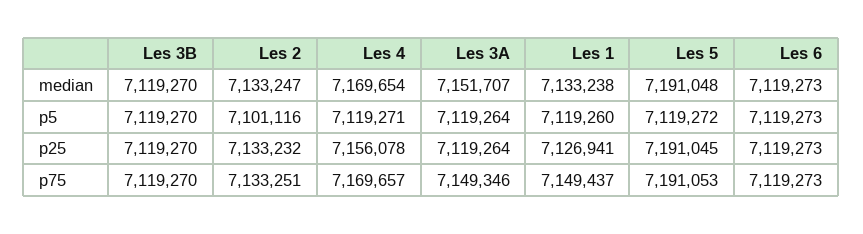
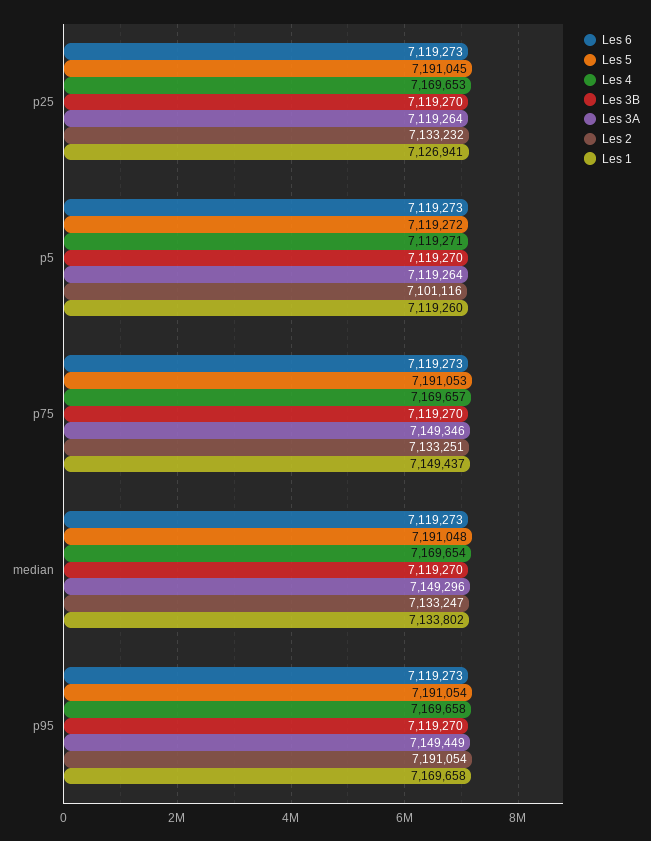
Les 3A, median: 7151707 -> 7149296
Les 1, median: 7133238 -> 7133802
Les 4, p25: 7156078 -> 7169653
Les 6, p95: none -> 7119273
Les 5, p95: none -> 7191054
Les 4, p95: none -> 7169658
Les 3B, p95: none -> 7119270
Les 3A, p95: none -> 7149449
Les 2, p95: none -> 7191054
Les 1, p95: none -> 7169658

